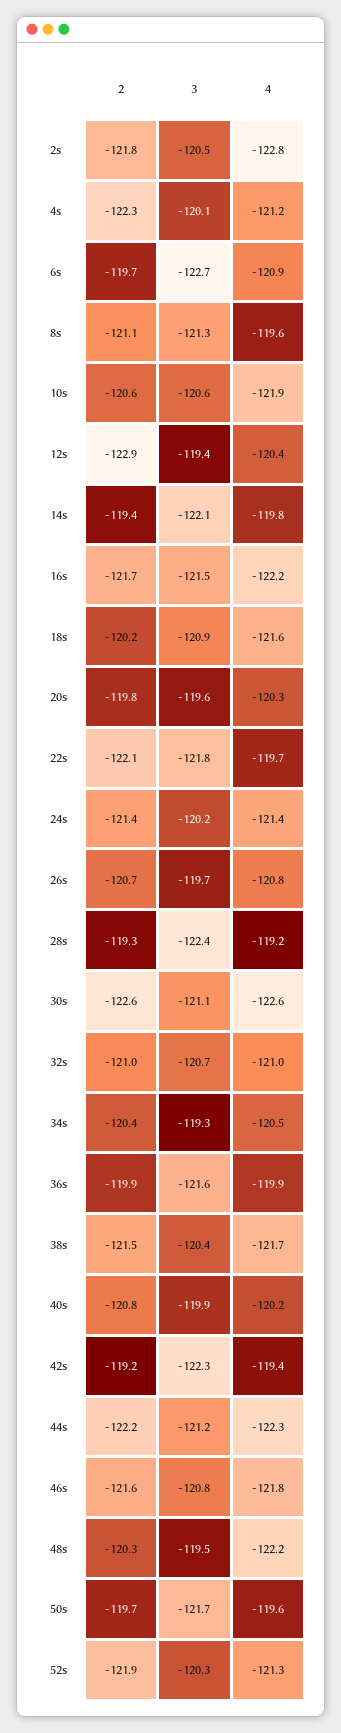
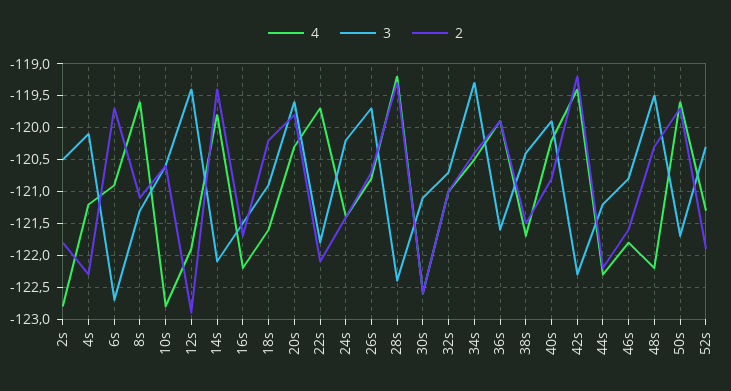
4, 10s: -121.9 -> -122.8
4, 12s: -120.4 -> -121.9

